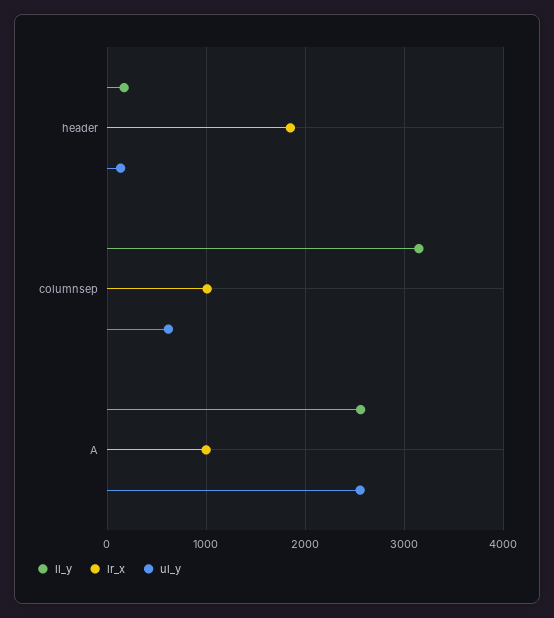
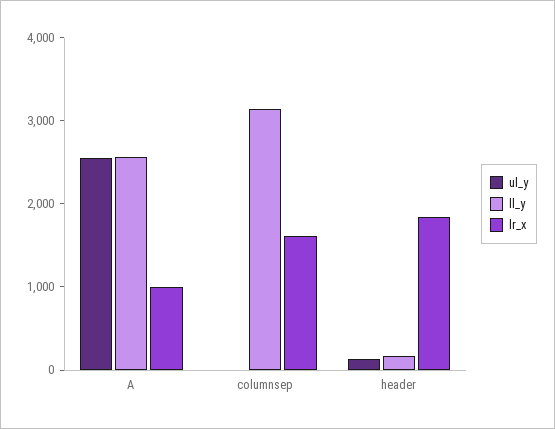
lr_x, columnsep: 1000 -> 1600
ul_y, columnsep: 600 -> 0

